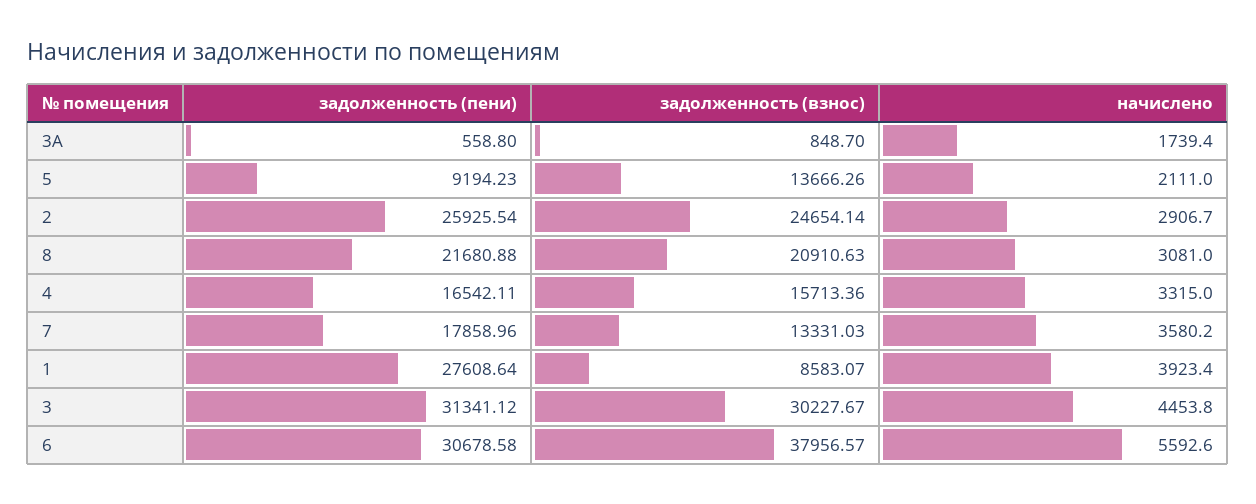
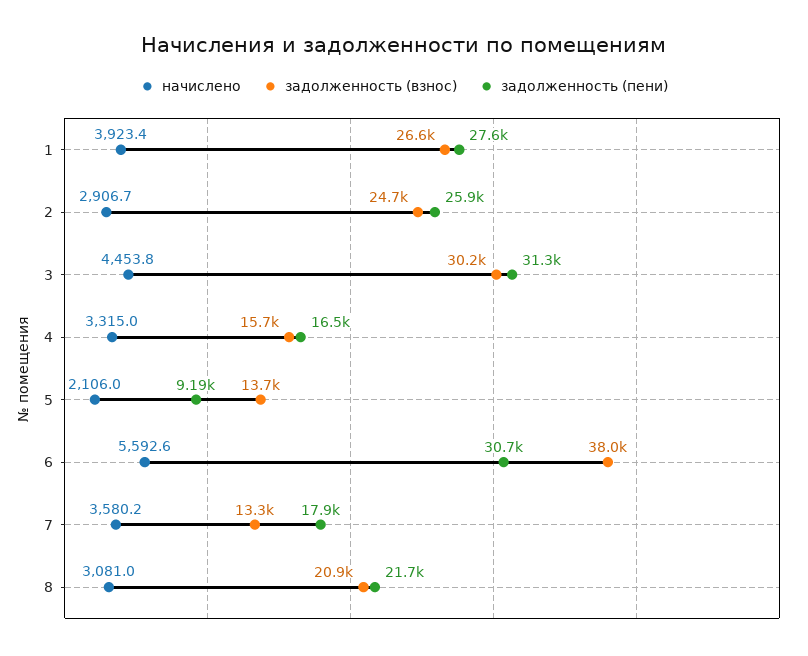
задолженность (пени), 3А: 558.8 -> none
задолженность (взнос), 3А: 848.7 -> none
начислено, 3А: 1739.4 -> none
начислено, 5: 2111 -> 2106
задолженность (взнос), 1: 8583.07 -> 26600

